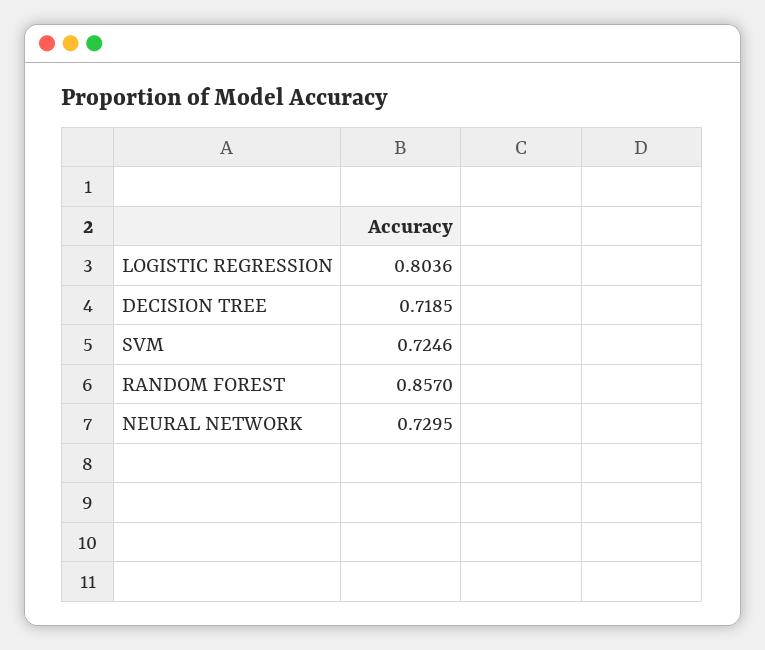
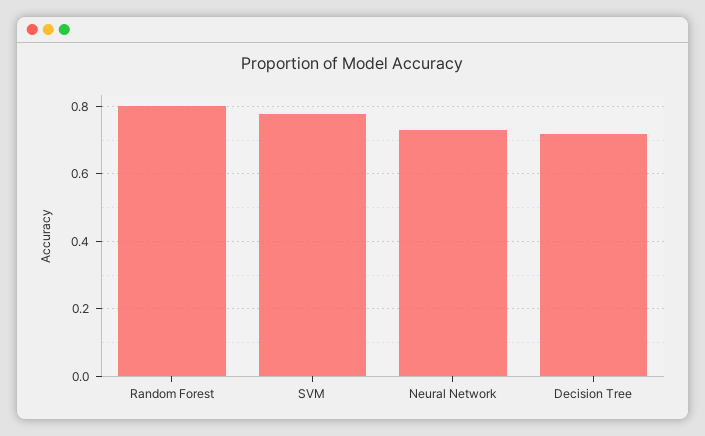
LOGISTIC REGRESSION: 0.8036 -> none
SVM: 0.7246 -> 0.78
RANDOM FOREST: 0.857 -> 0.8

